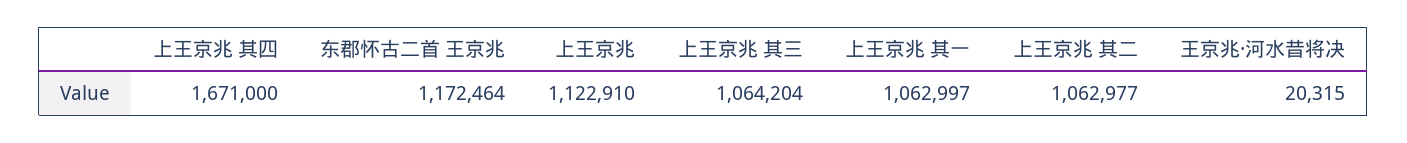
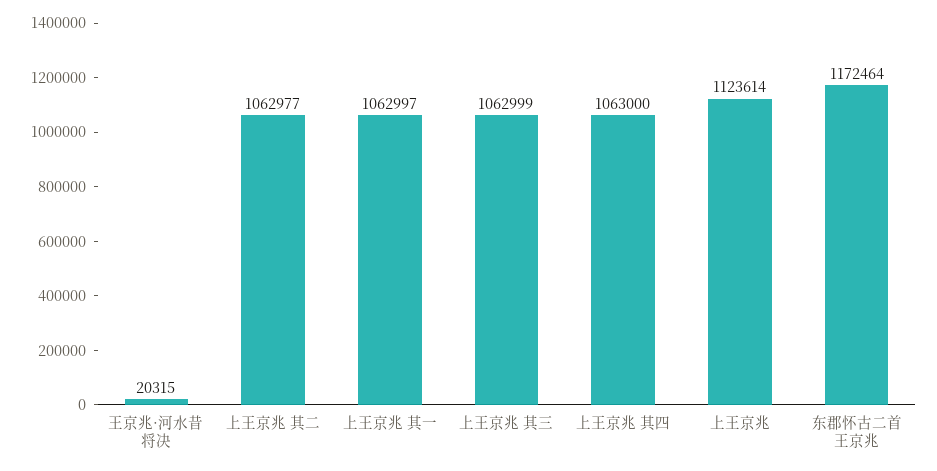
上王京兆 其四: 1671000 -> 1063000
上王京兆: 1122910 -> 1123614
上王京兆 其三: 1064204 -> 1062999

